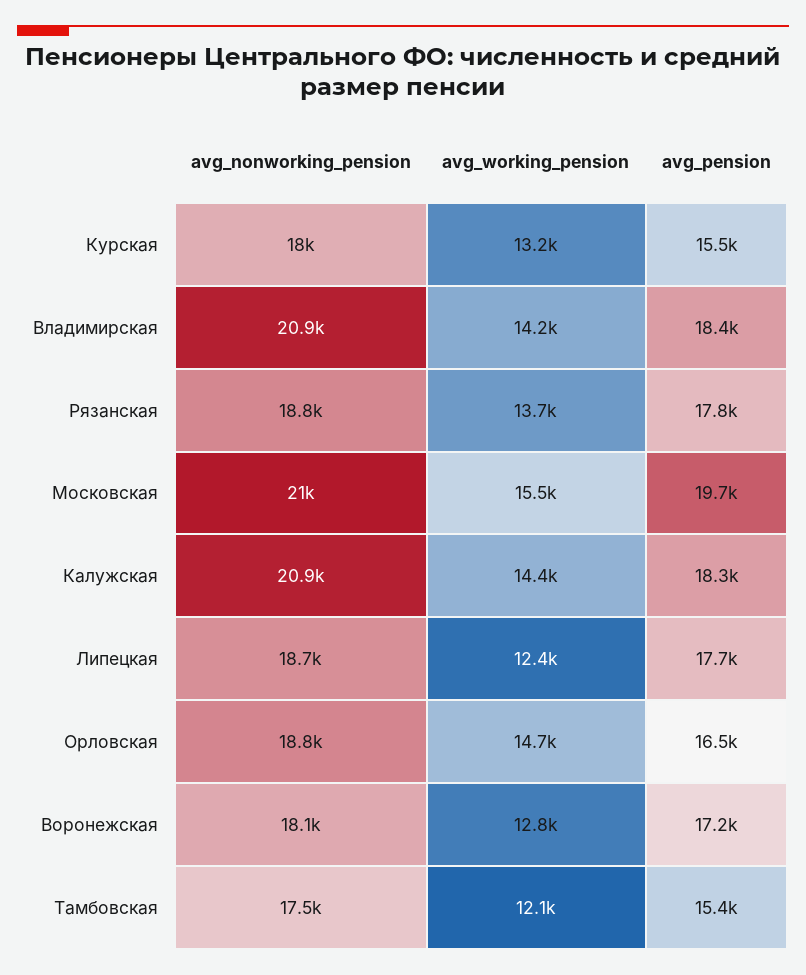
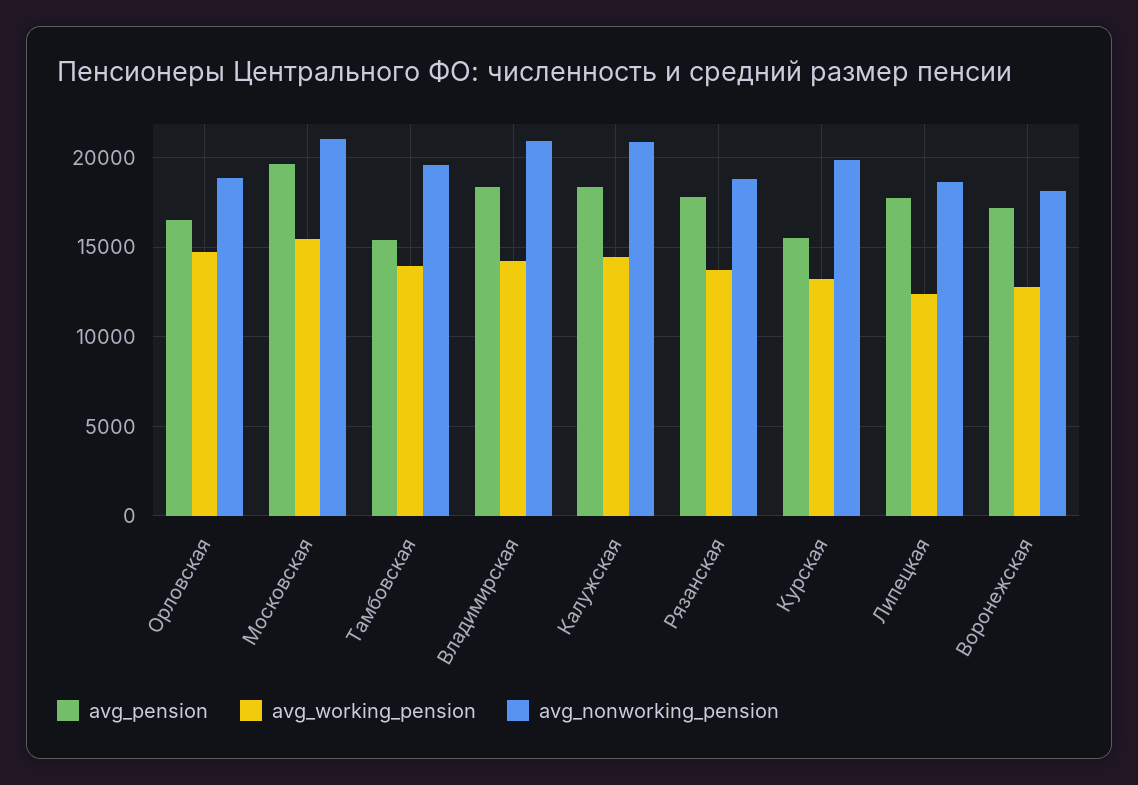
avg_nonworking_pension, Курская: 18000 -> 20000
avg_nonworking_pension, Тамбовская: 17500 -> 19500
avg_working_pension, Тамбовская: 12100 -> 14000

